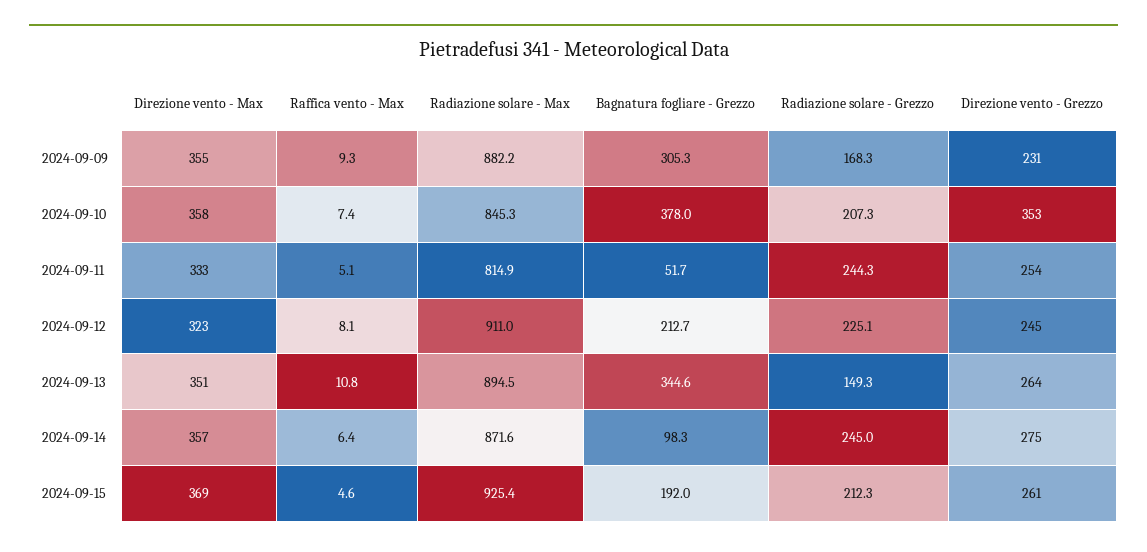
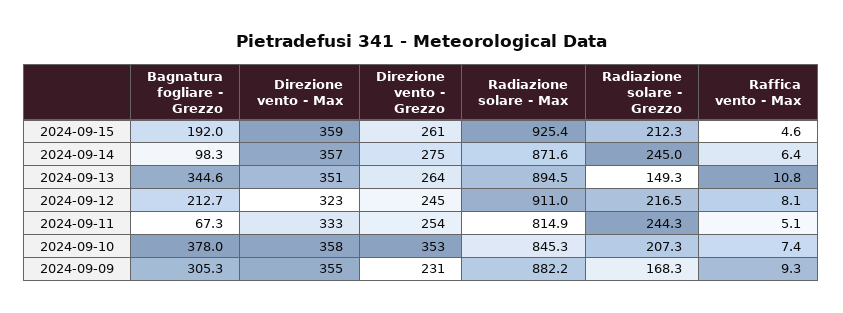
Bagnatura fogliare - Grezzo, 2024-09-11: 51.7 -> 67.3
Radiazione solare - Grezzo, 2024-09-12: 225.1 -> 216.5
Direzione vento - Max, 2024-09-15: 369 -> 359

